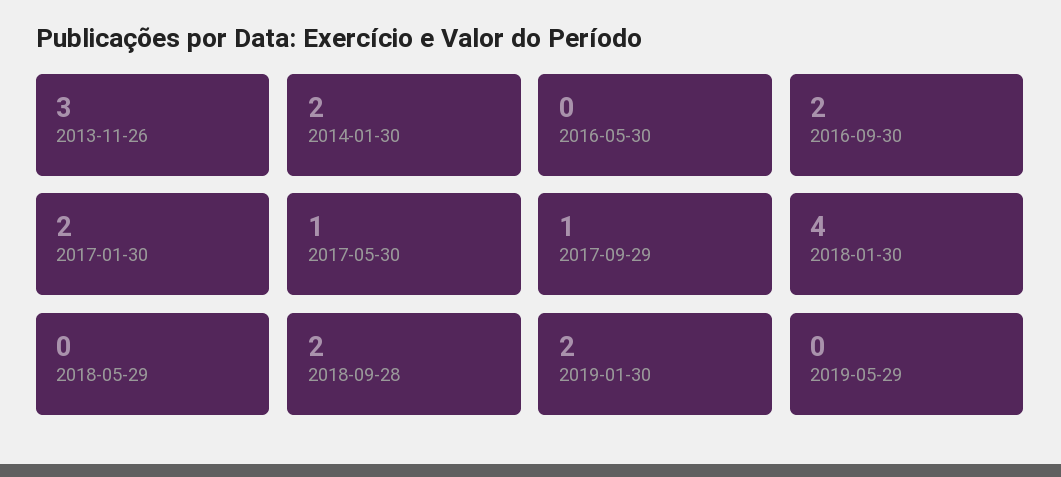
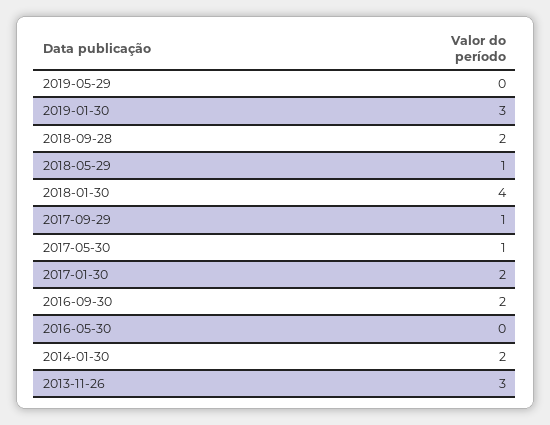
2018-05-29: 0 -> 1
2019-01-30: 2 -> 3

